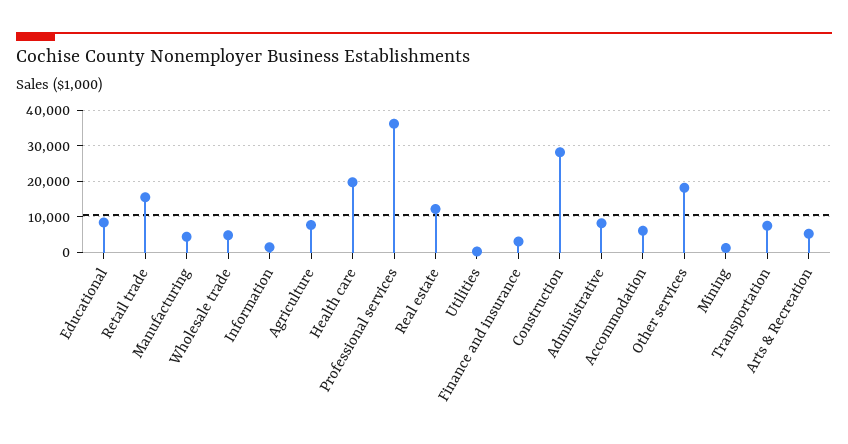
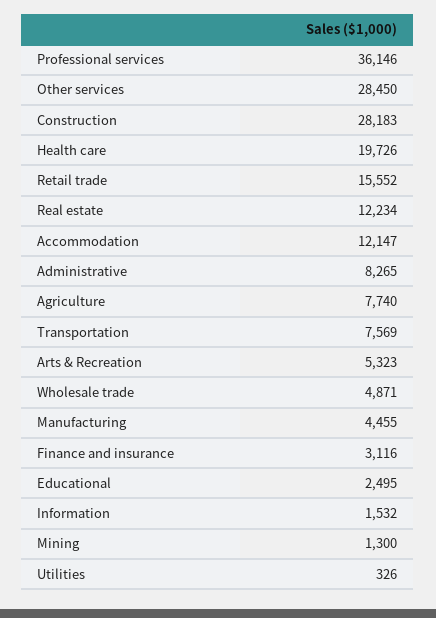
Educational: 8000 -> 2495
Accommodation: 6000 -> 12147
Other services: 18000 -> 28450

